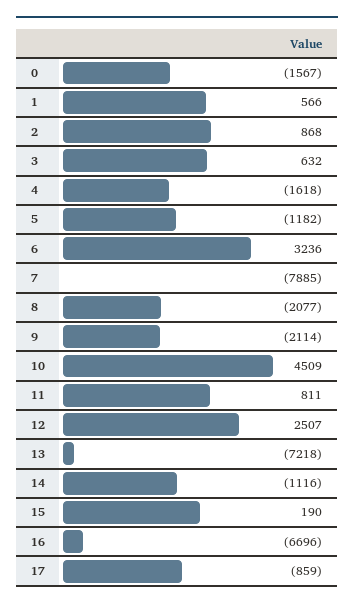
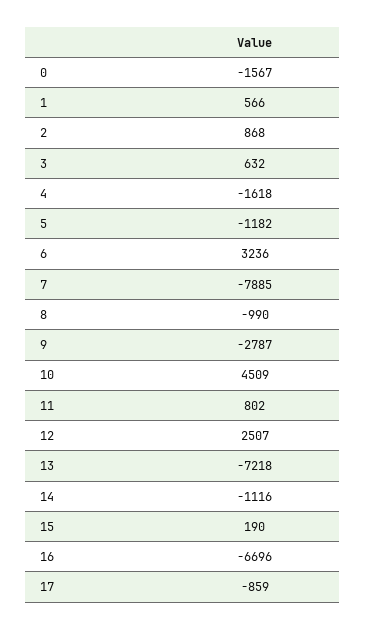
8: -2077 -> -990
9: -2114 -> -2787
11: 811 -> 802

